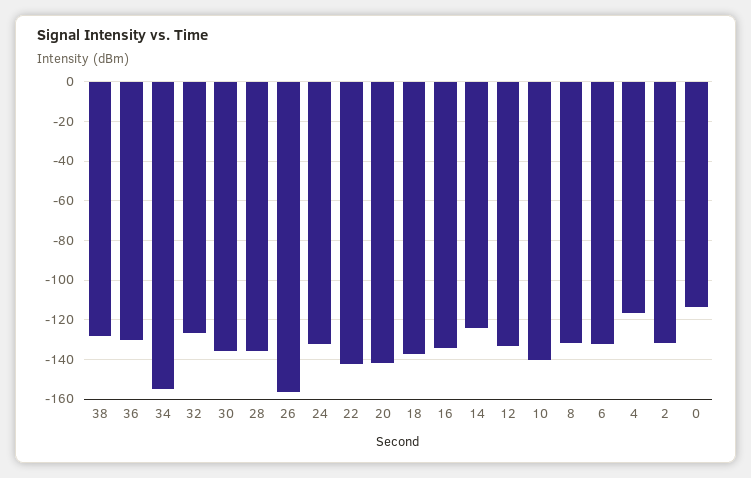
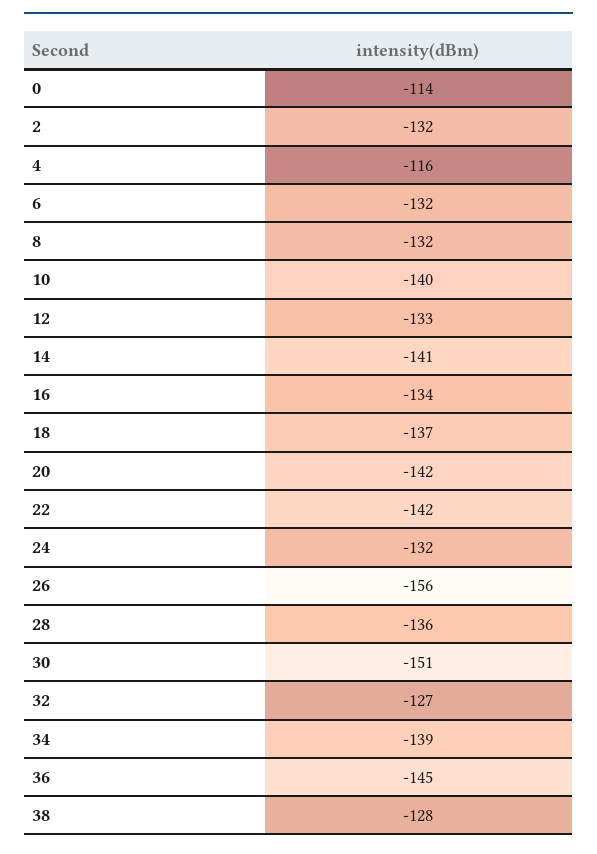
36: -130 -> -145
34: -155 -> -139
30: -135 -> -151
14: -125 -> -141

